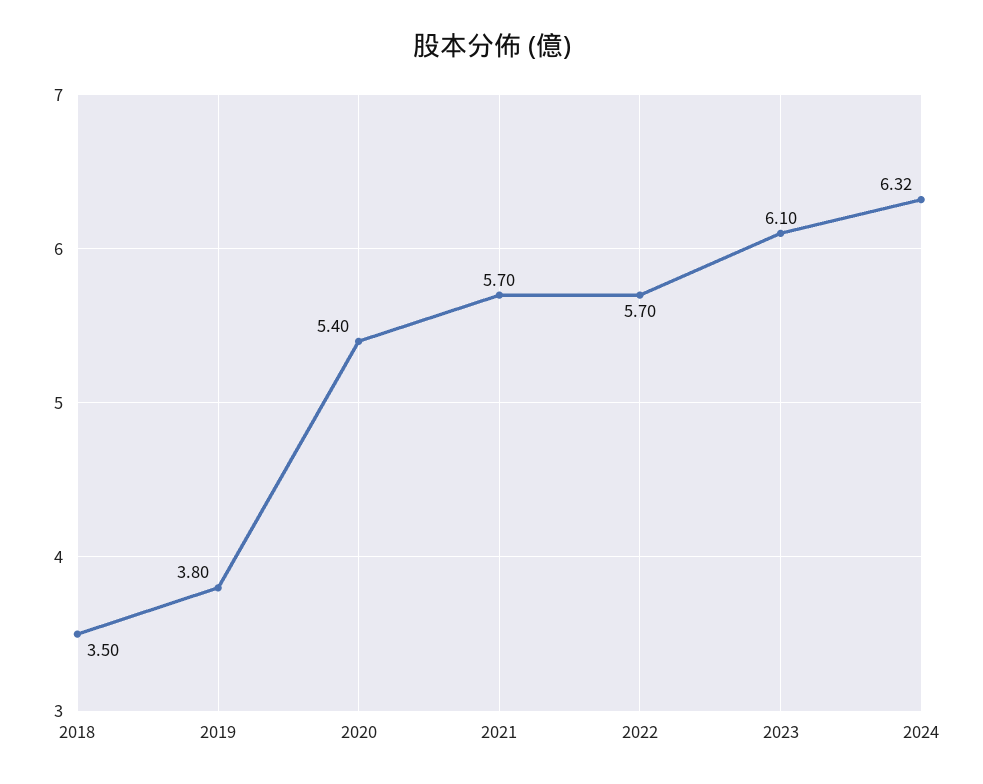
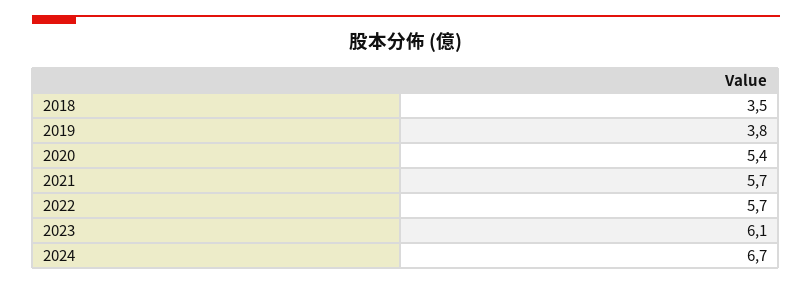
2024: 6.32 -> 6.7

